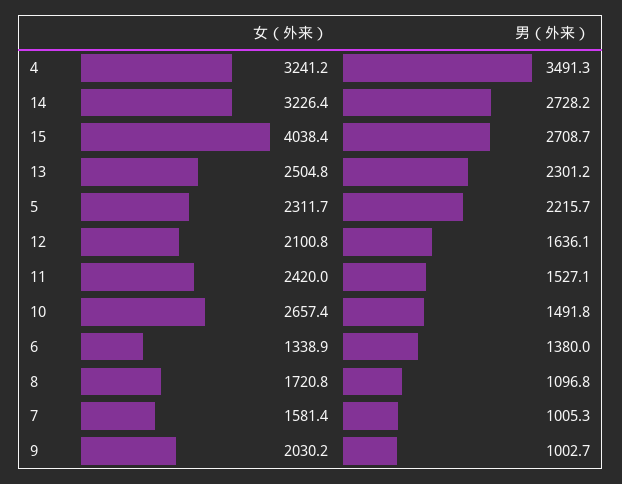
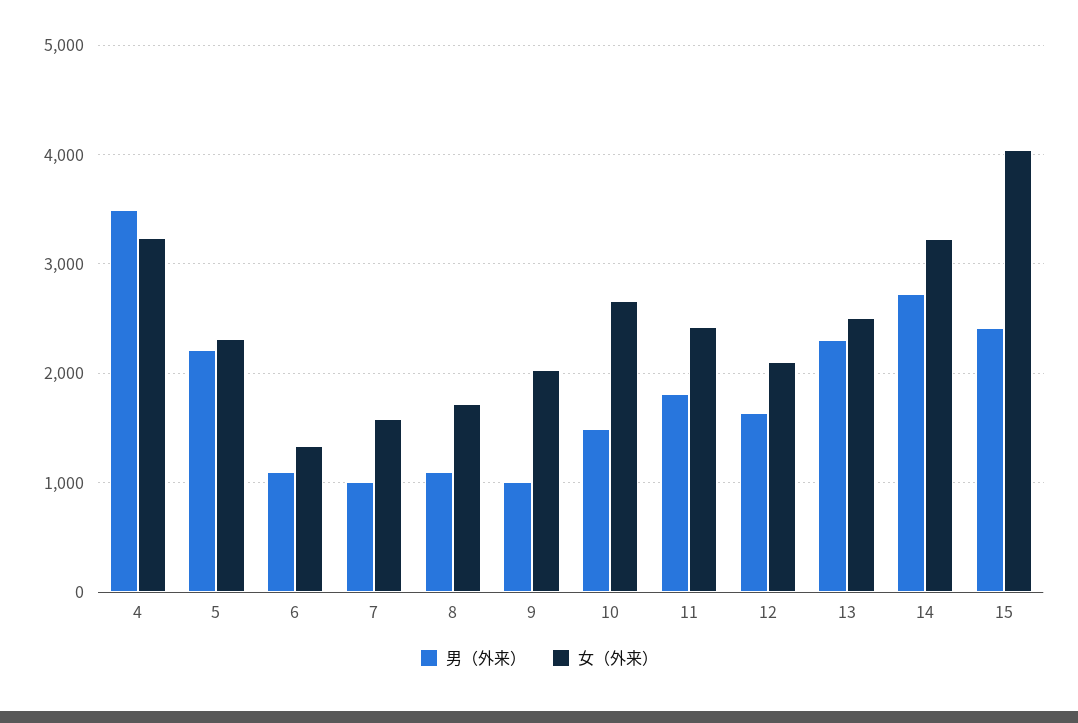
男（外来）, 15: 2708.7 -> 2400
男（外来）, 11: 1527.1 -> 1800
男（外来）, 6: 1380 -> 1100

